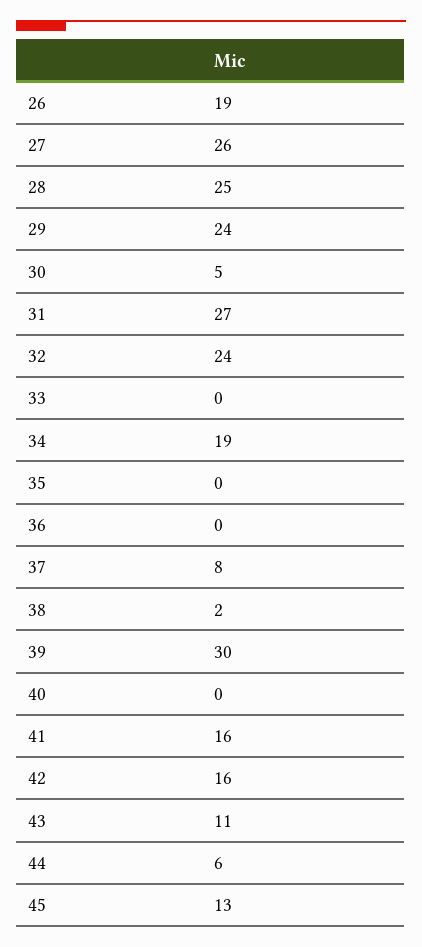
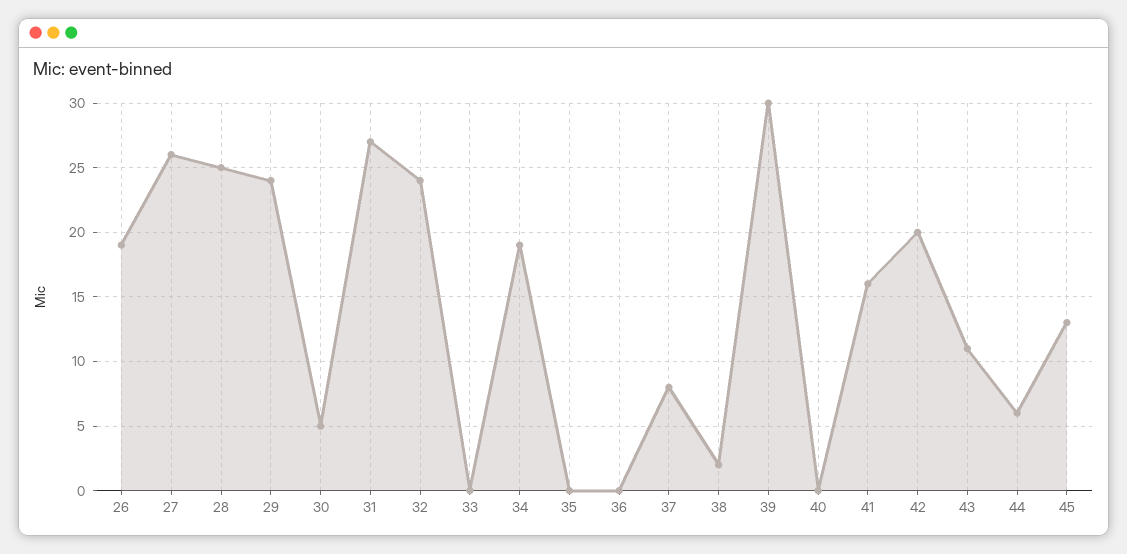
42: 16 -> 20

